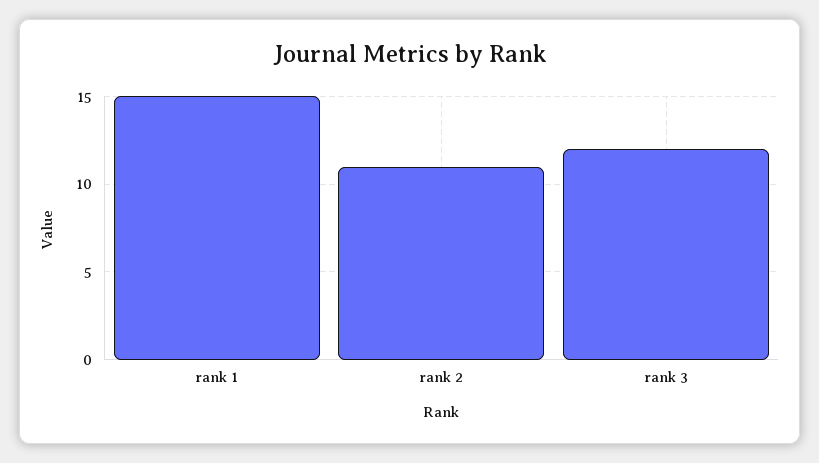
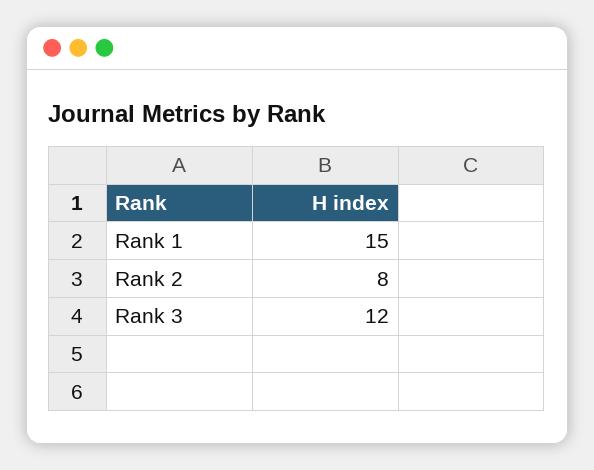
rank 2: 11 -> 8

